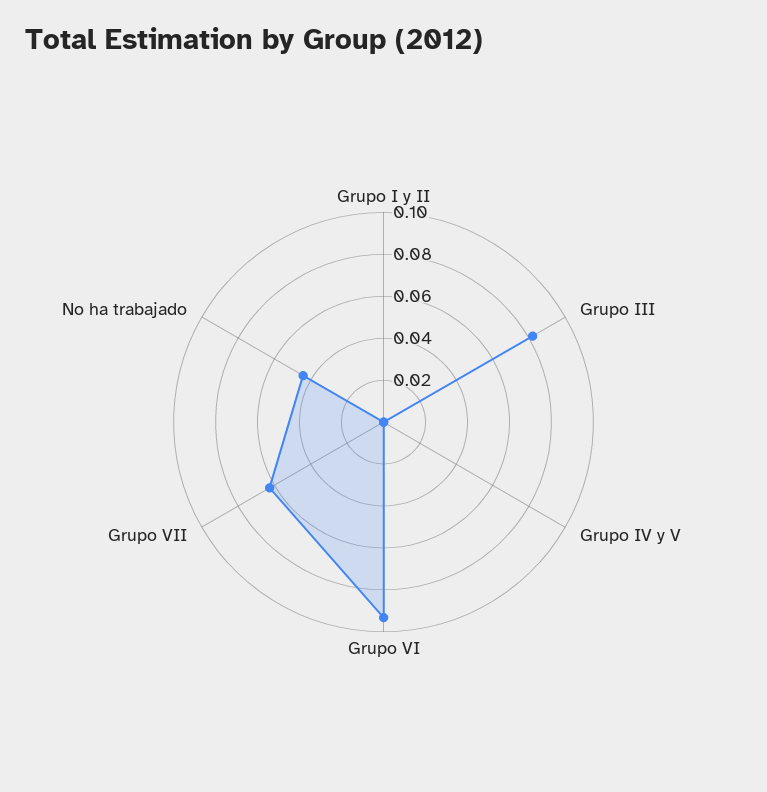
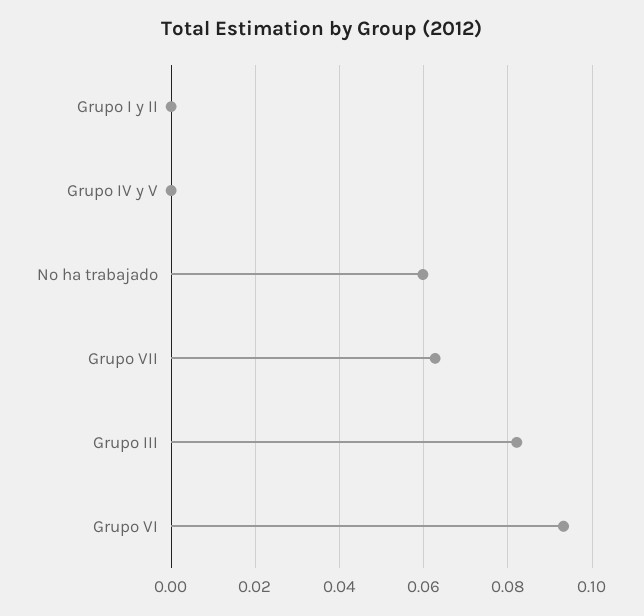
No ha trabajado: 0.045 -> 0.06

